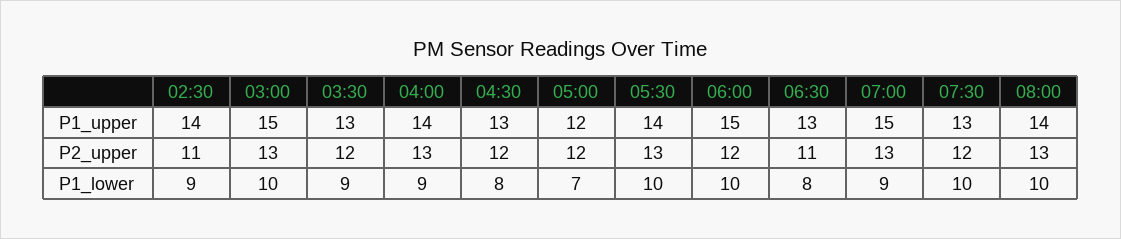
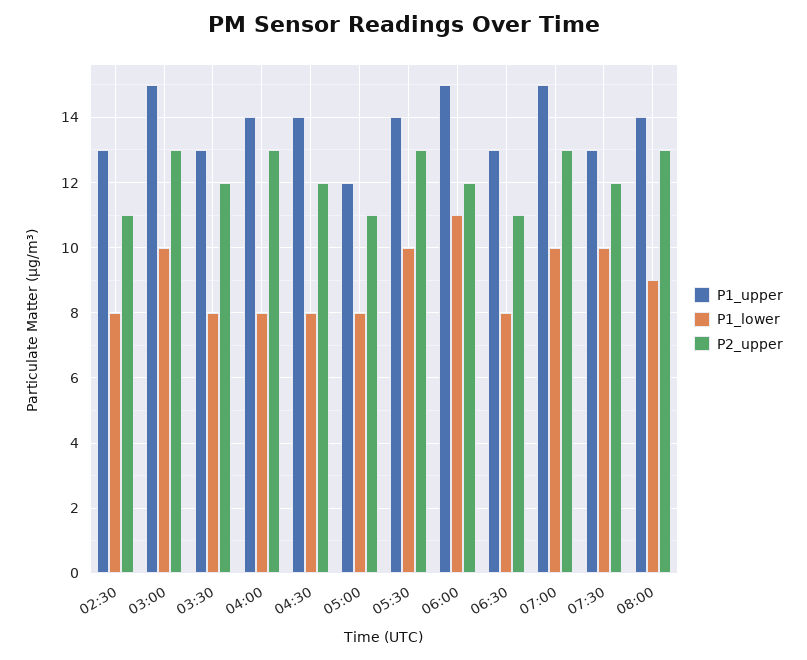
P1_upper, 02:30: 14 -> 13
P1_upper, 04:30: 13 -> 14
P2_upper, 05:00: 12 -> 11
P1_lower, 02:30: 9 -> 8
P1_lower, 03:30: 9 -> 8
P1_lower, 04:00: 9 -> 8
P1_lower, 05:00: 7 -> 8
P1_lower, 06:00: 10 -> 11
P1_lower, 07:00: 9 -> 10
P1_lower, 08:00: 10 -> 9

